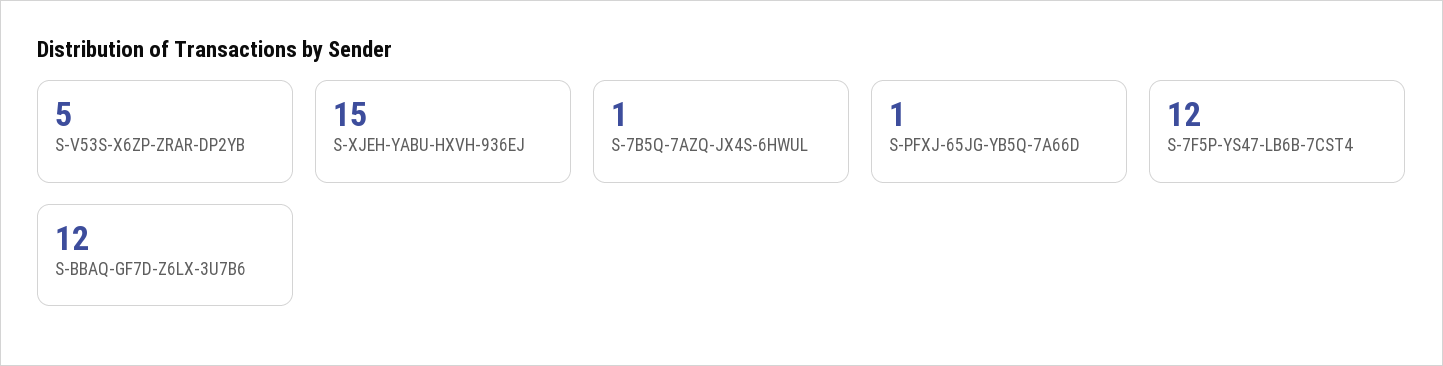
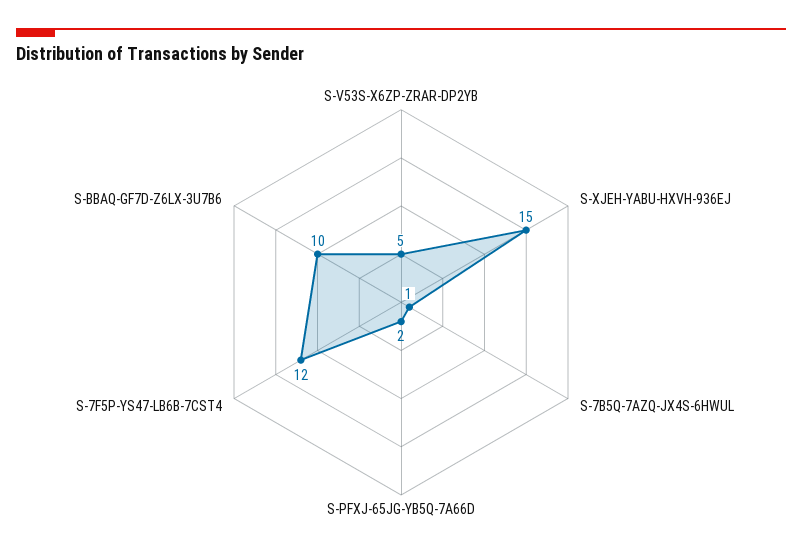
S-PFXJ-65JG-YB5Q-7A66D: 1 -> 2
S-BBAQ-GF7D-Z6LX-3U7B6: 12 -> 10

